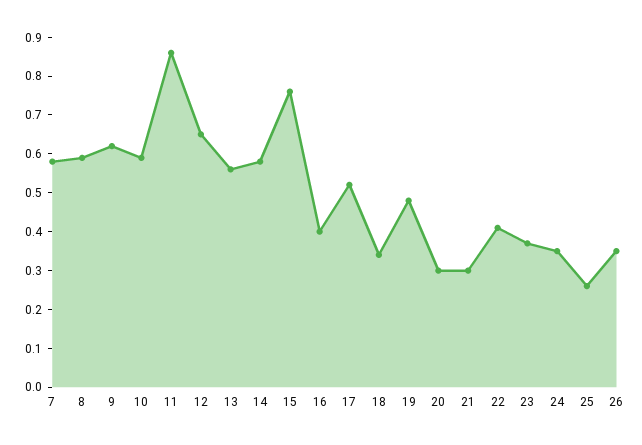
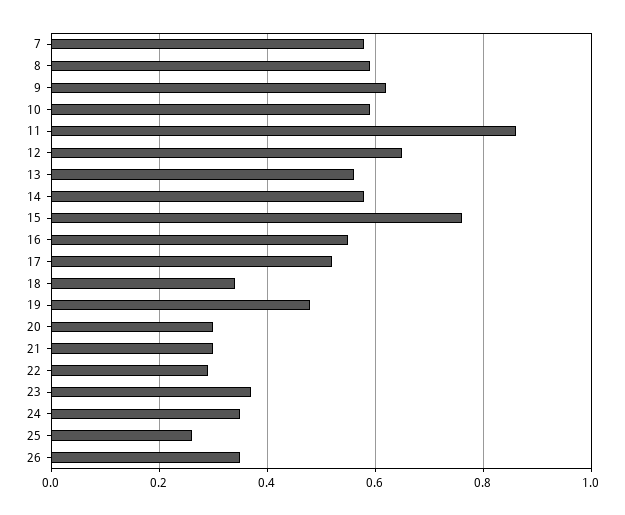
16: 0.4 -> 0.55
22: 0.4 -> 0.3

